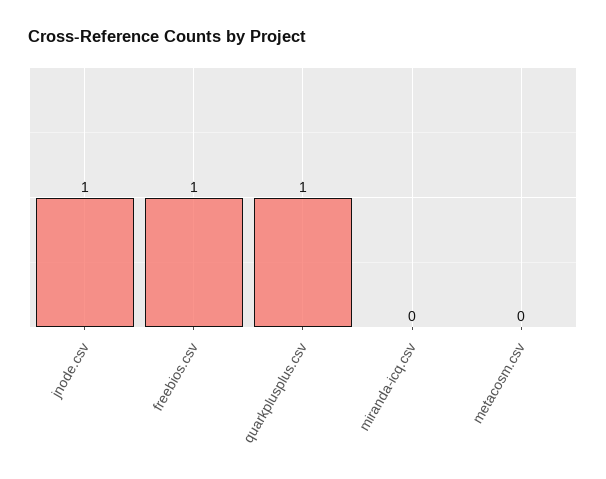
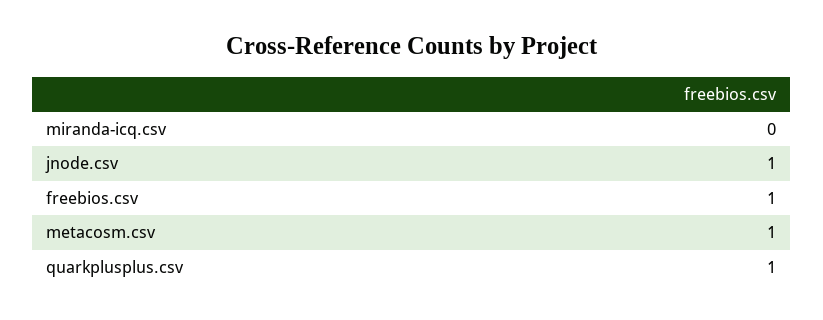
metacosm.csv: 0 -> 1

